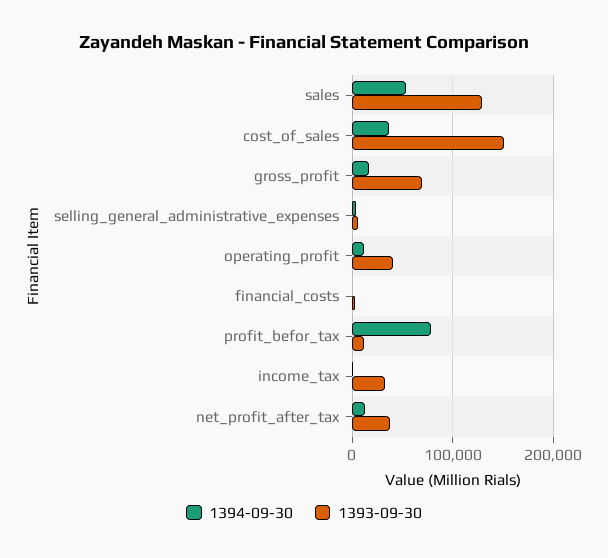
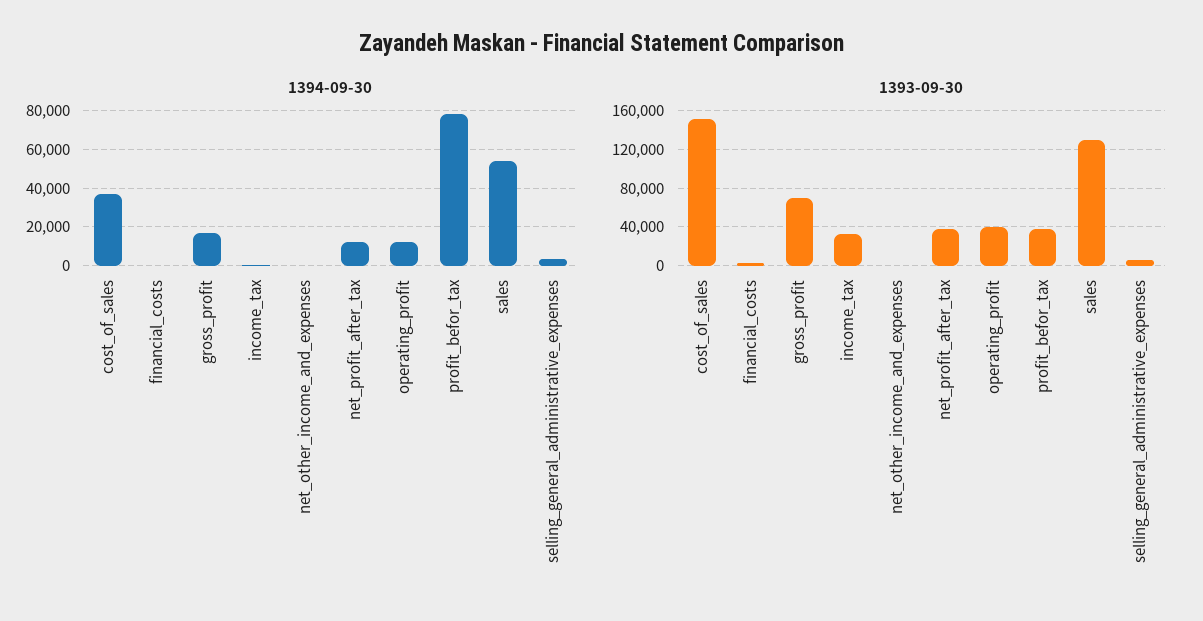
1393-09-30, profit_befor_tax: 10000 -> 40000
1394-09-30, net_other_income_and_expenses: none -> 0
1393-09-30, net_other_income_and_expenses: none -> 0

